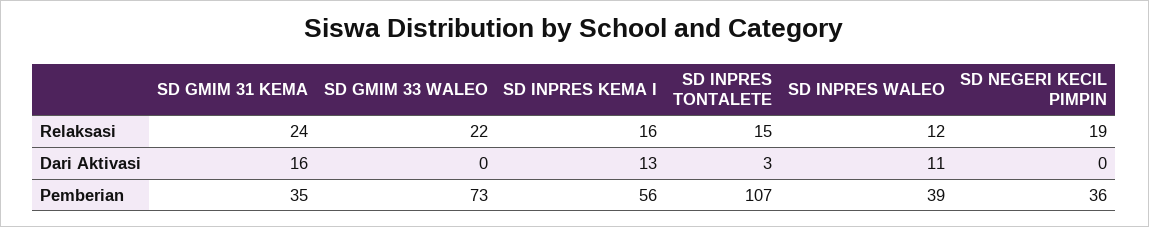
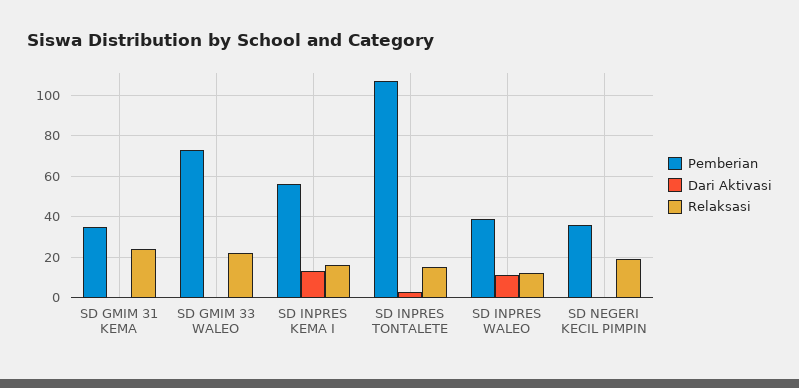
Dari Aktivasi, SD GMIM 31 KEMA: 16 -> 0

